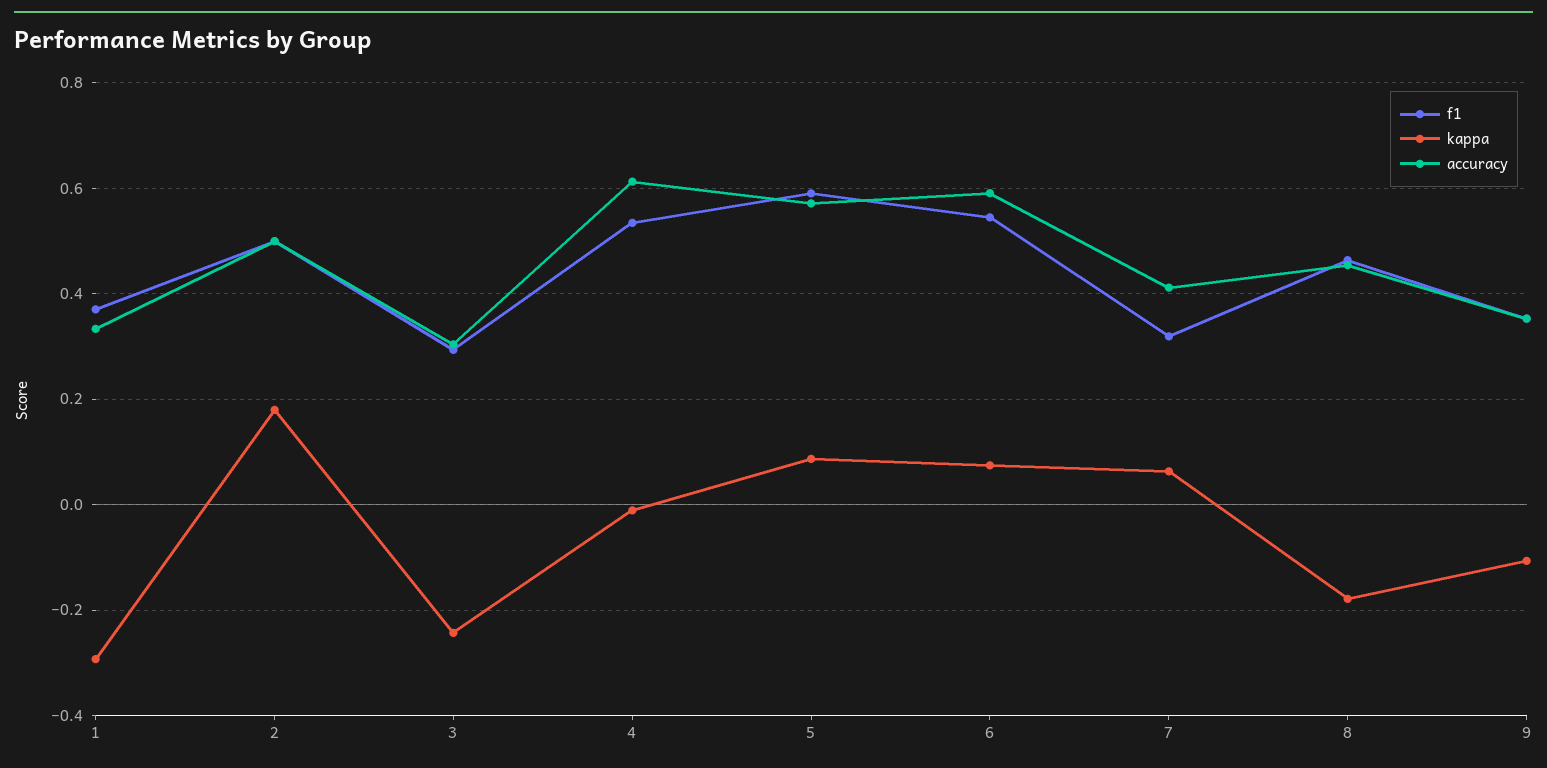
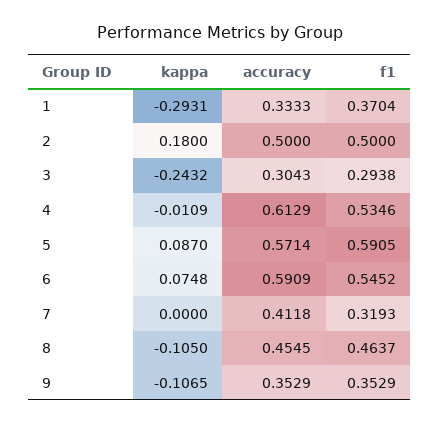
kappa, 7: 0.06 -> 0
kappa, 8: -0.18 -> -0.105

